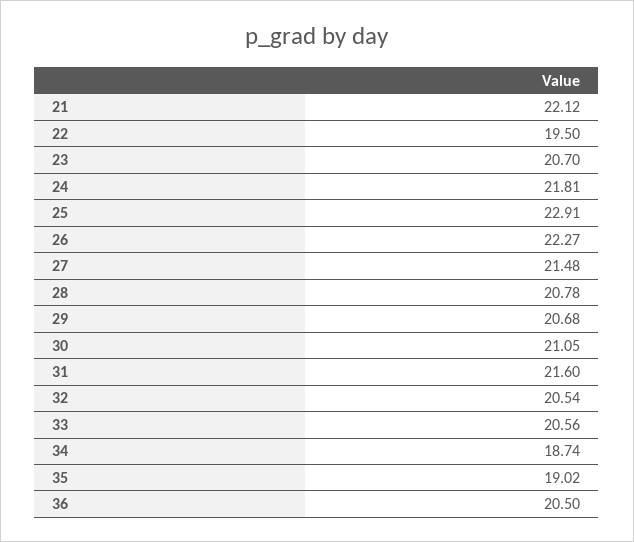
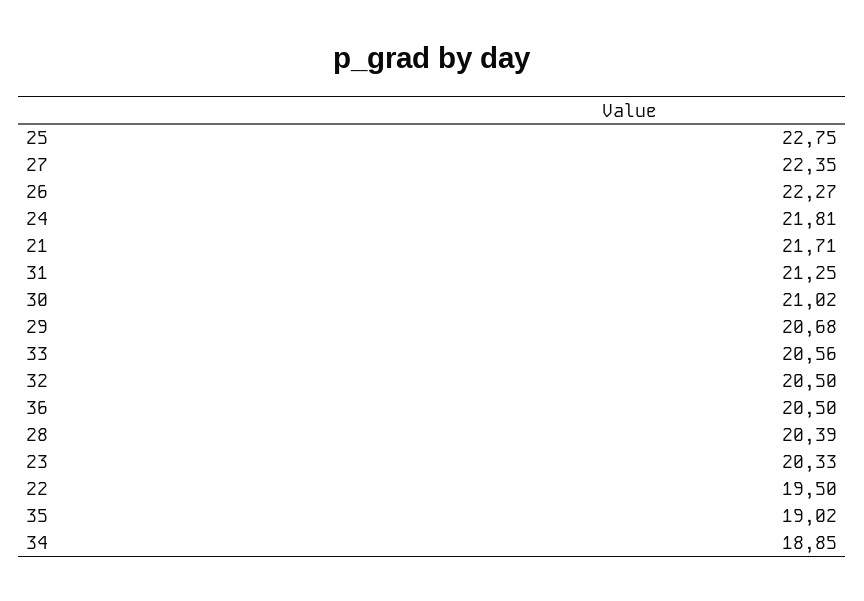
21: 22.12 -> 21.71
23: 20.7 -> 20.33
25: 22.91 -> 22.75
27: 21.48 -> 22.35
28: 20.78 -> 20.39
30: 21.05 -> 21.02
31: 21.6 -> 21.25
32: 20.54 -> 20.5
34: 18.74 -> 18.85

